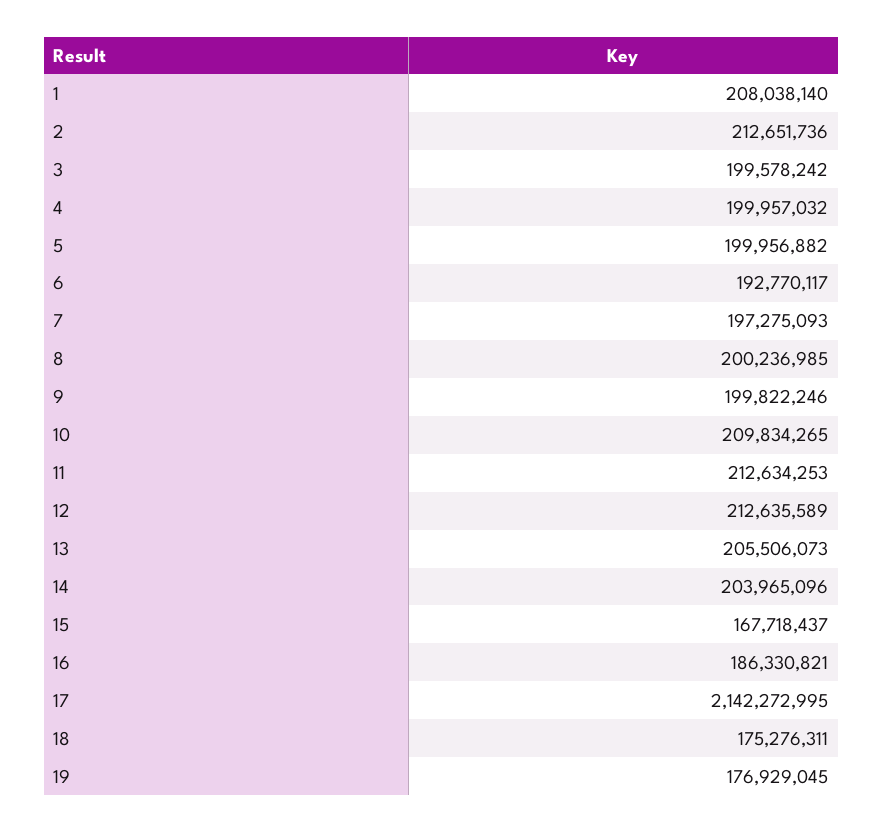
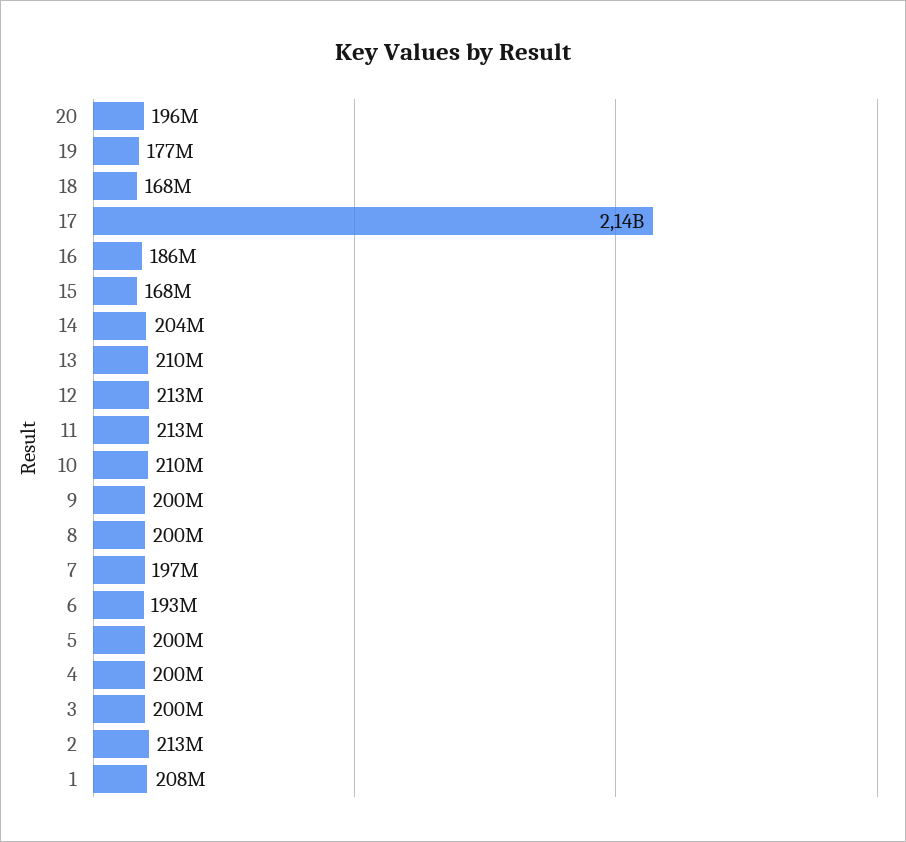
13: 205506073 -> 210000000
18: 175276311 -> 168000000
20: none -> 196000000

